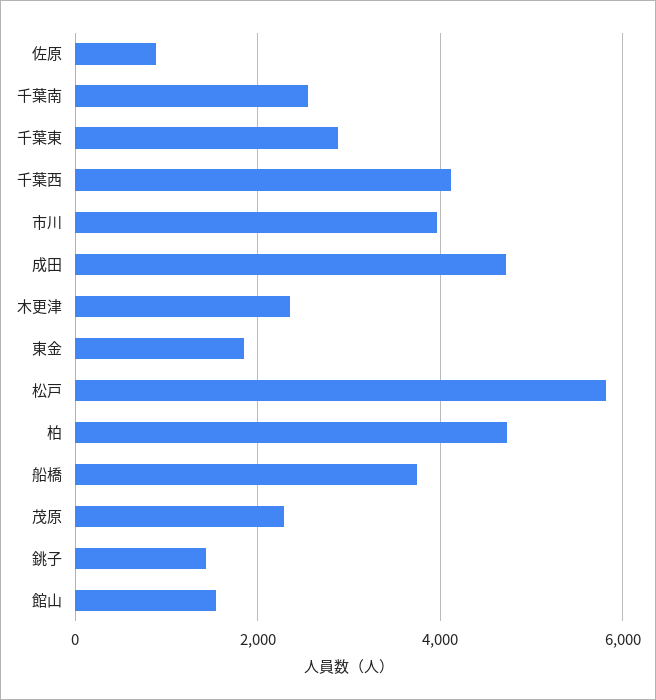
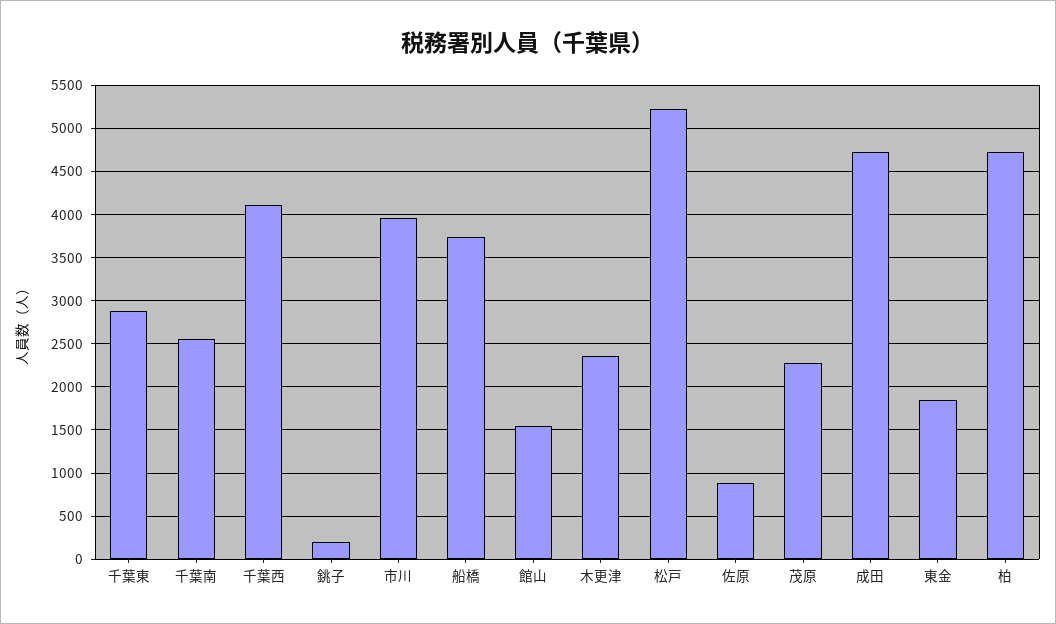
松戸: 5800 -> 5200
銚子: 1400 -> 200

